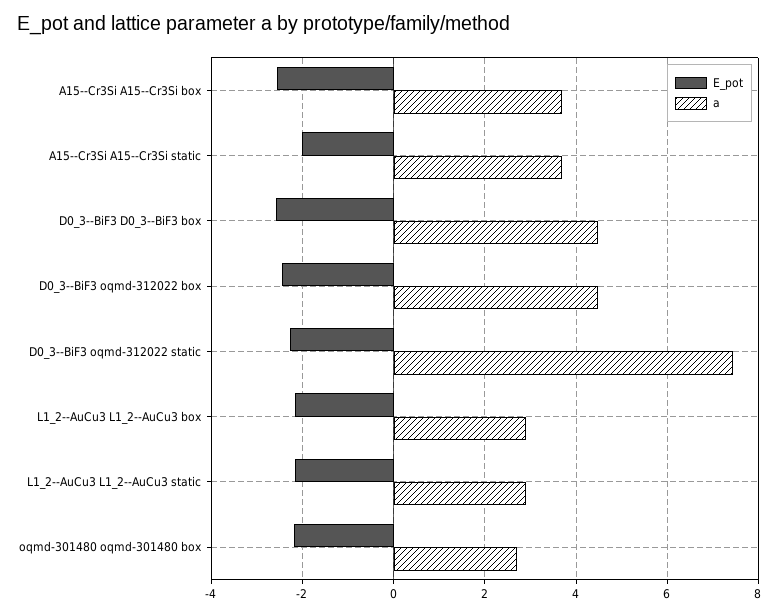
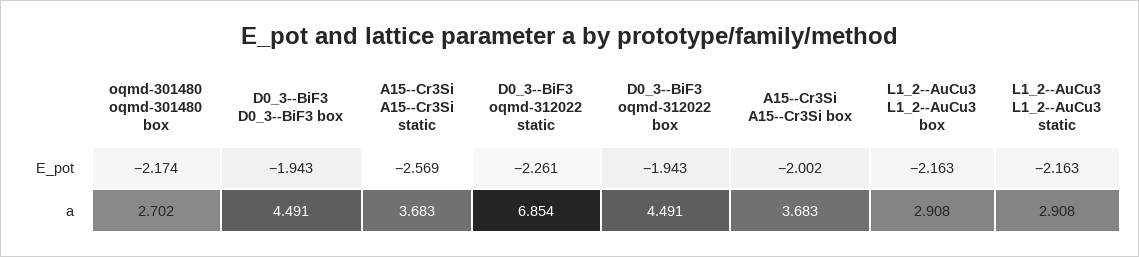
E_pot, A15--Cr3Si A15--Cr3Si box: -2.6 -> -2.002
E_pot, A15--Cr3Si A15--Cr3Si static: -2 -> -2.569
E_pot, D0_3--BiF3 D0_3--BiF3 box: -2.6 -> -1.943
E_pot, D0_3--BiF3 oqmd-312022 box: -2.4 -> -1.943
a, D0_3--BiF3 oqmd-312022 static: 7.4 -> 6.854

